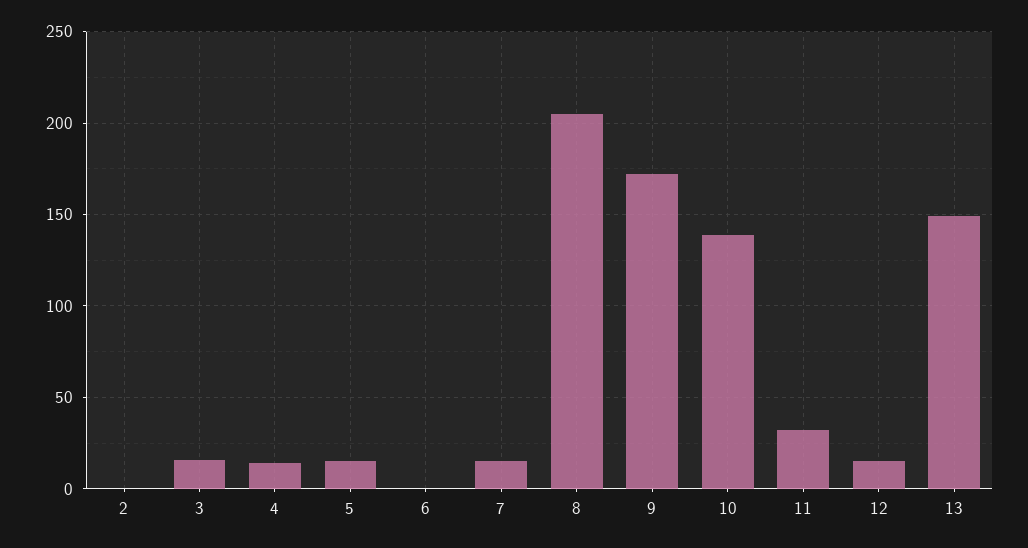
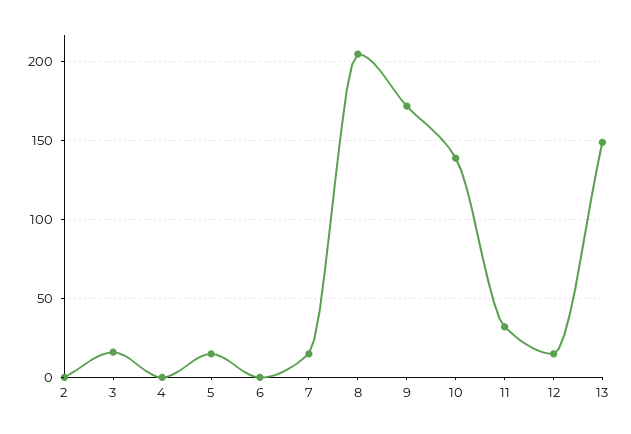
4: 15 -> 0

